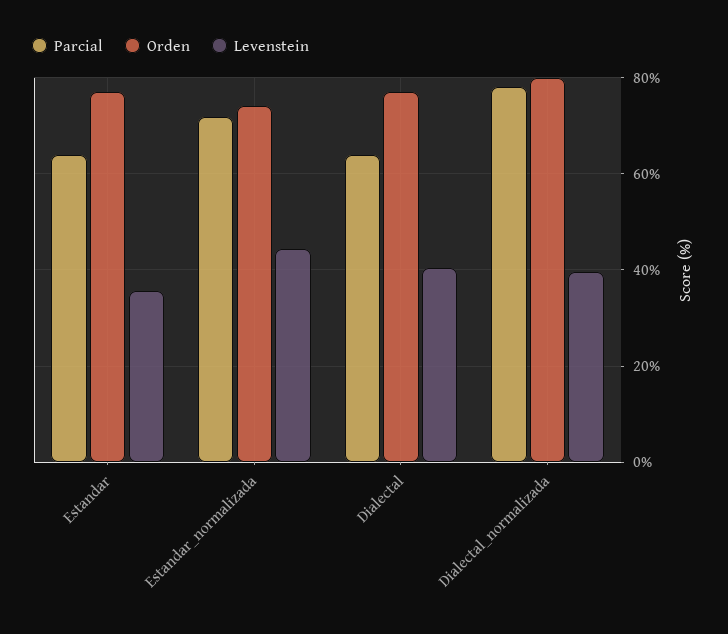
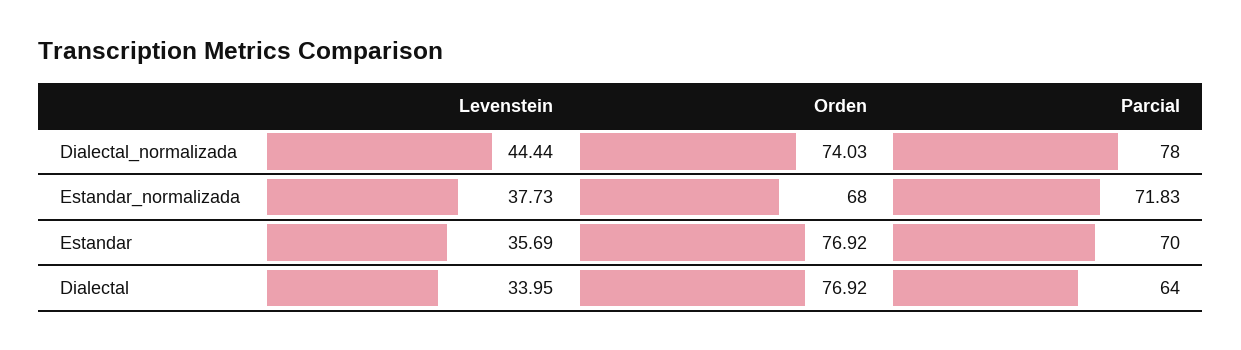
Parcial, Estandar: 64 -> 70
Orden, Estandar_normalizada: 74 -> 68
Levenstein, Estandar_normalizada: 44 -> 37.73
Levenstein, Dialectal: 40 -> 33.95
Orden, Dialectal_normalizada: 80 -> 74.03
Levenstein, Dialectal_normalizada: 40 -> 44.44

